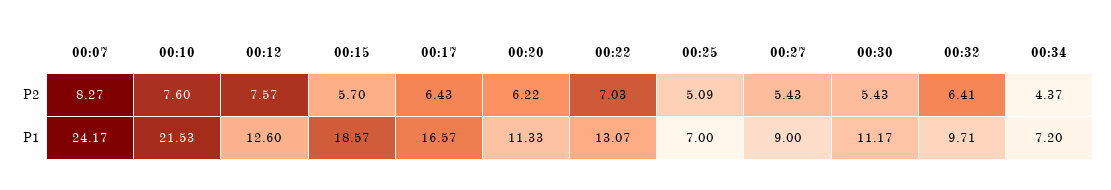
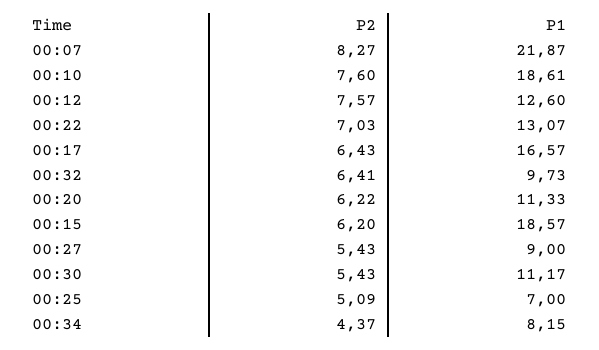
00:15, P2: 5.7 -> 6.2
00:07, P1: 24.17 -> 21.87
00:10, P1: 21.53 -> 18.61
00:32, P1: 9.71 -> 9.73
00:34, P1: 7.2 -> 8.15

